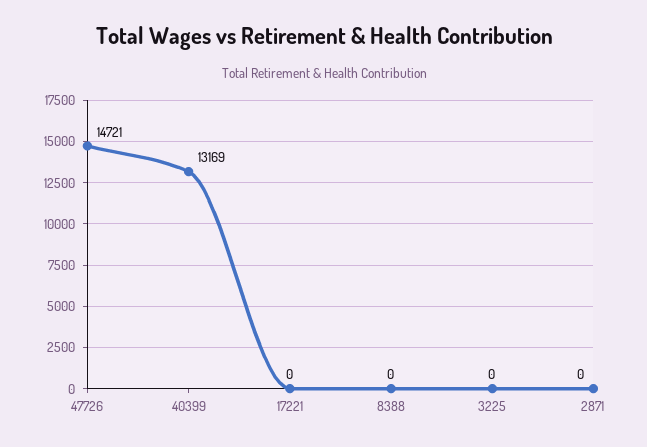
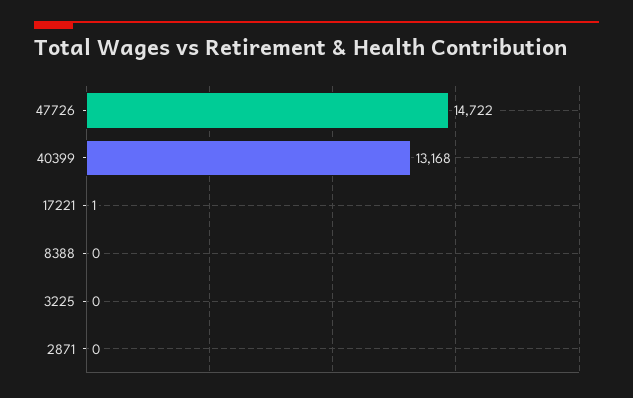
47726: 14721 -> 14722
40399: 13169 -> 13168
17221: 0 -> 1

